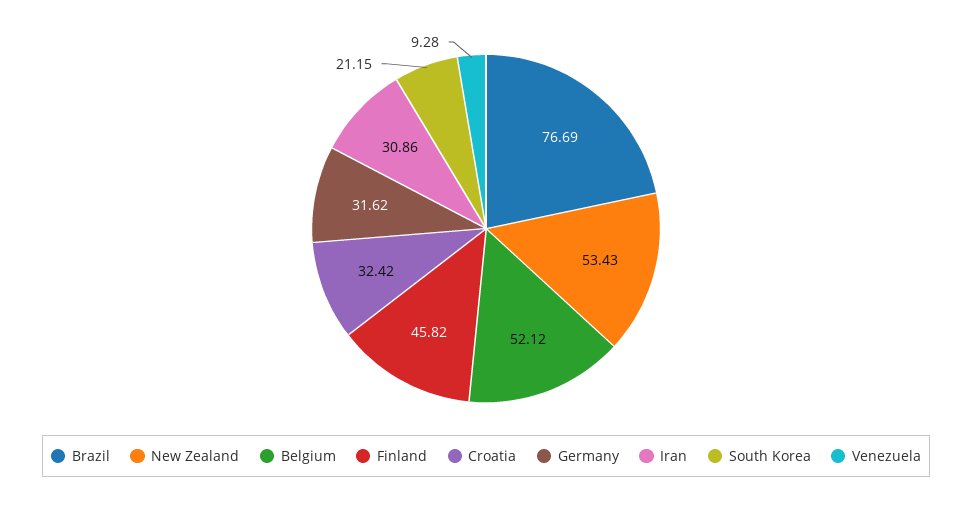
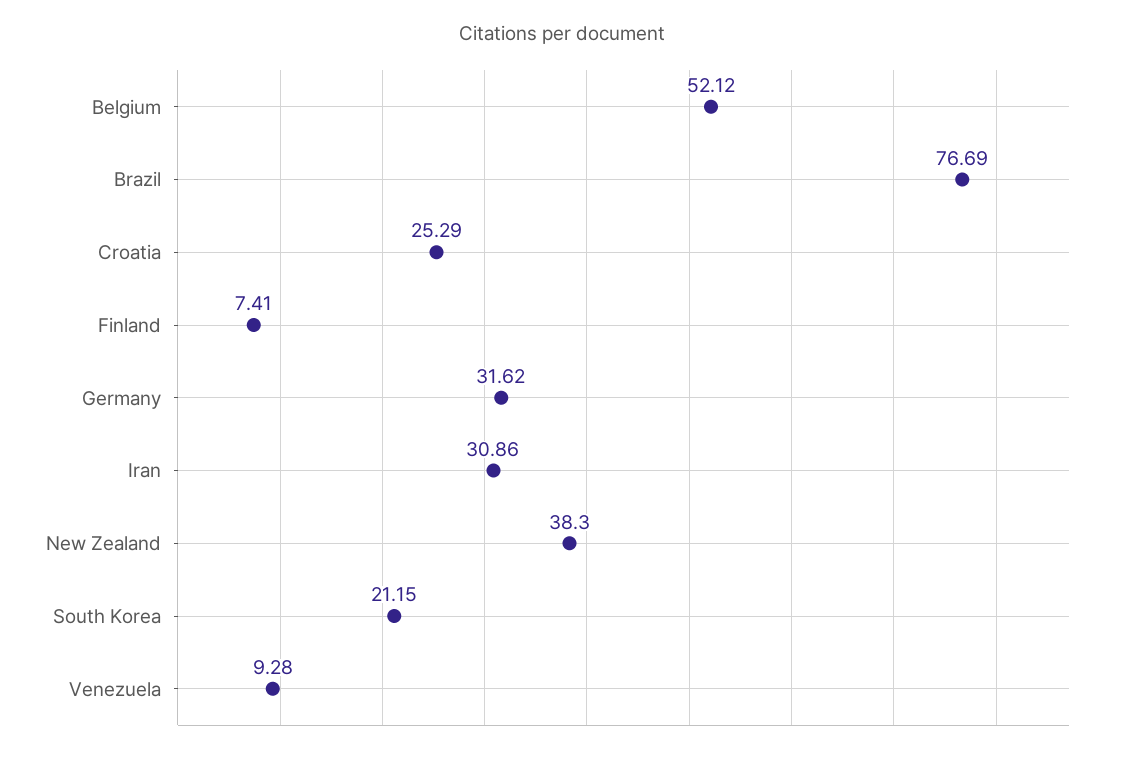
New Zealand: 53.43 -> 38.3
Finland: 45.82 -> 7.41
Croatia: 32.42 -> 25.29

